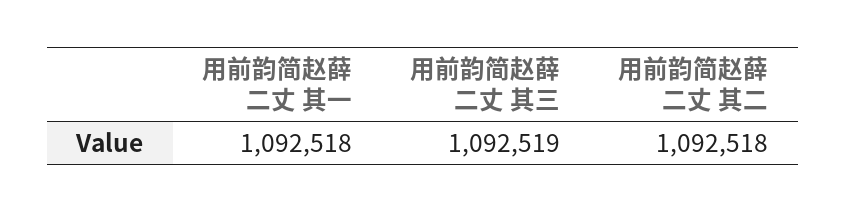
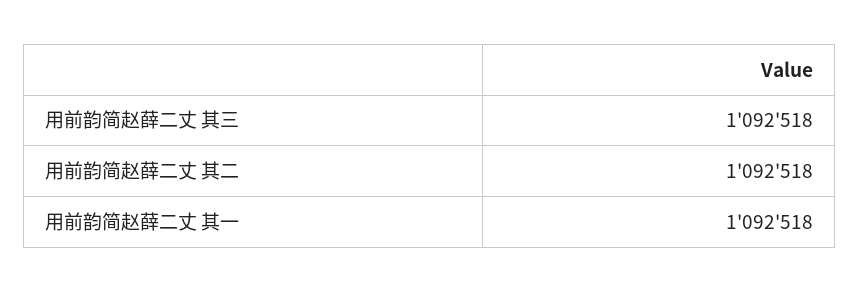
用前韵简赵薛二丈 其三: 1092519 -> 1092518

